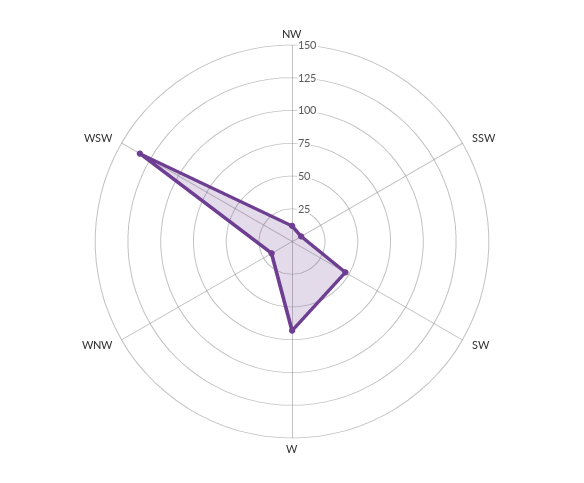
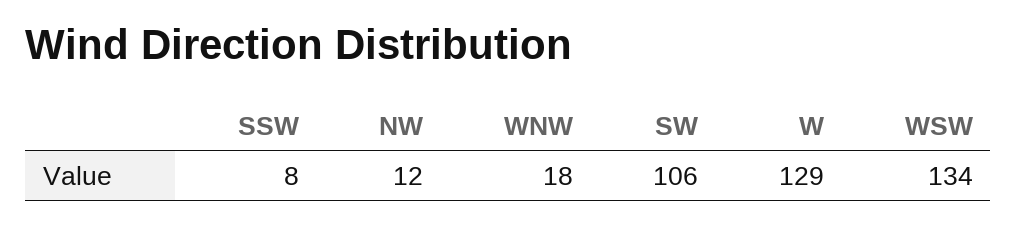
SW: 50 -> 106
W: 75 -> 129

